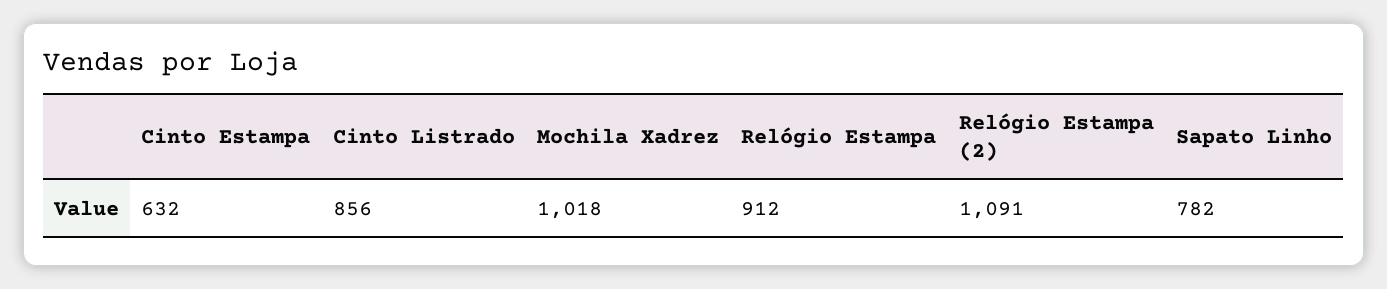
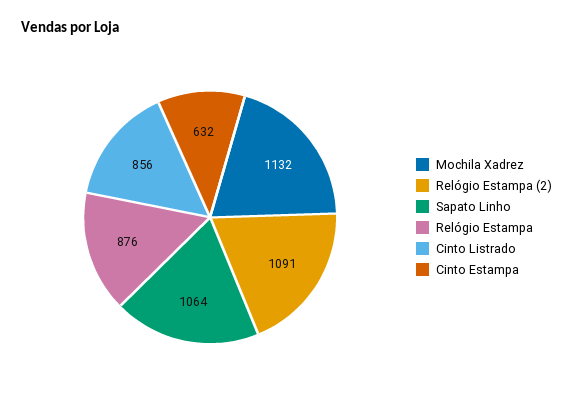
Mochila Xadrez: 1018 -> 1132
Relógio Estampa: 912 -> 876
Sapato Linho: 782 -> 1064

